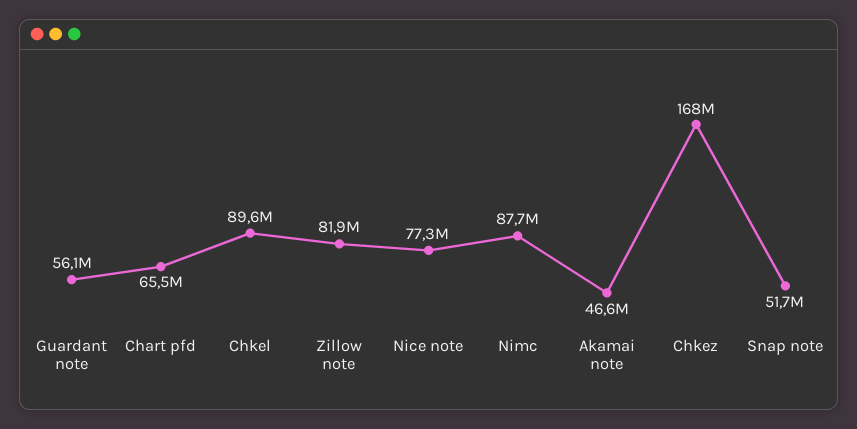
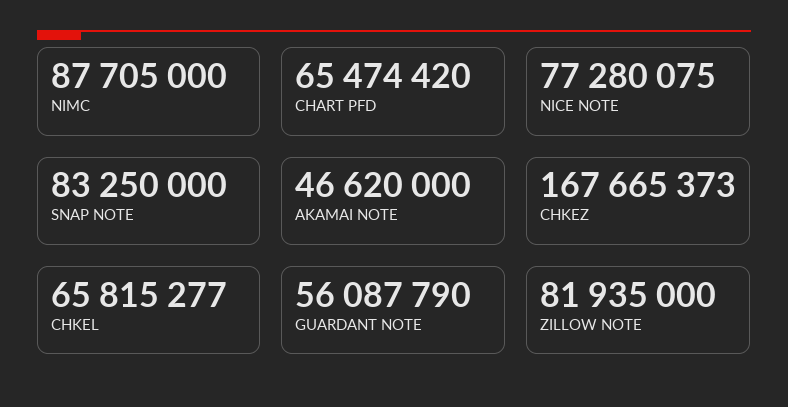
Chkel: 89600000 -> 65815277
Snap note: 51700000 -> 83250000

